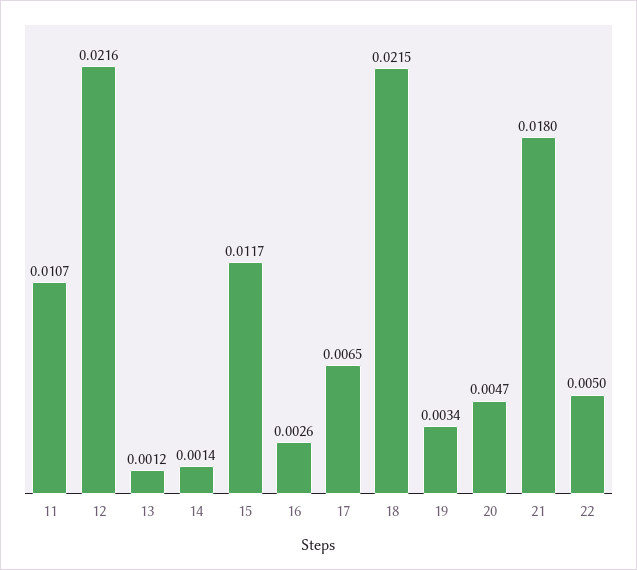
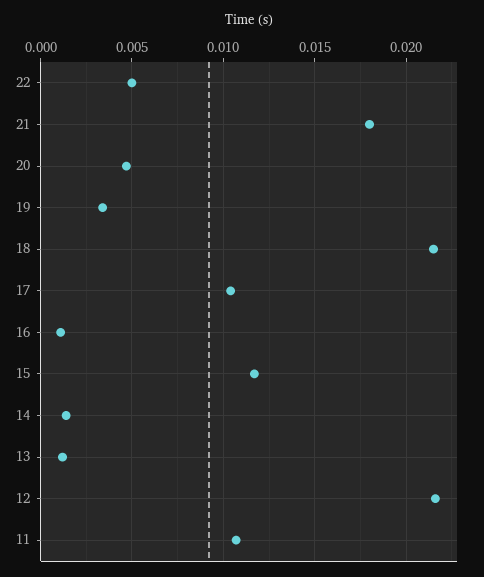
16: 0.0026 -> 0.001
17: 0.0065 -> 0.0105

